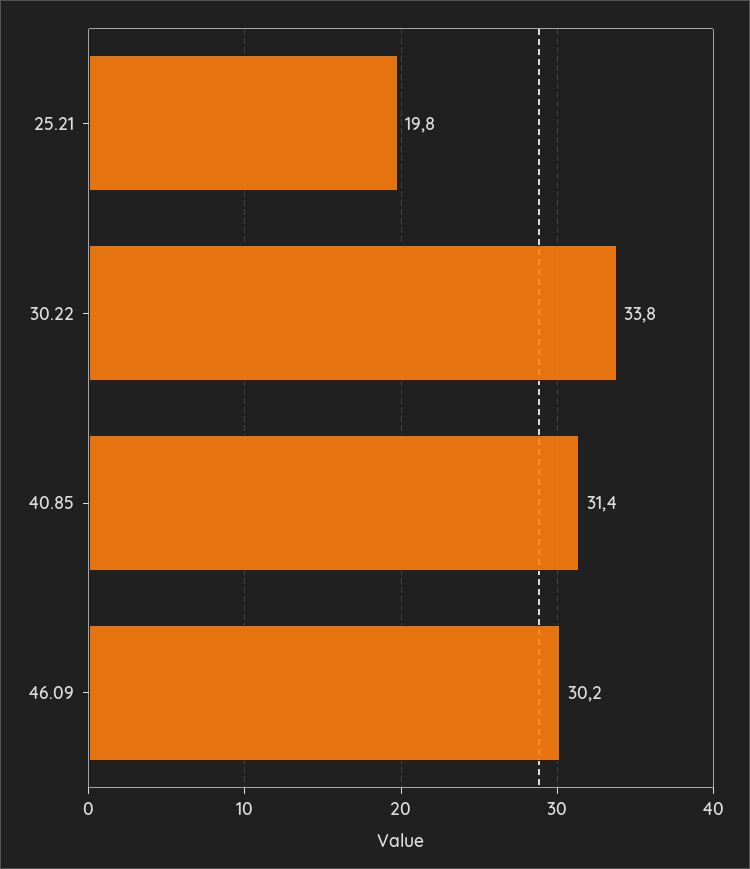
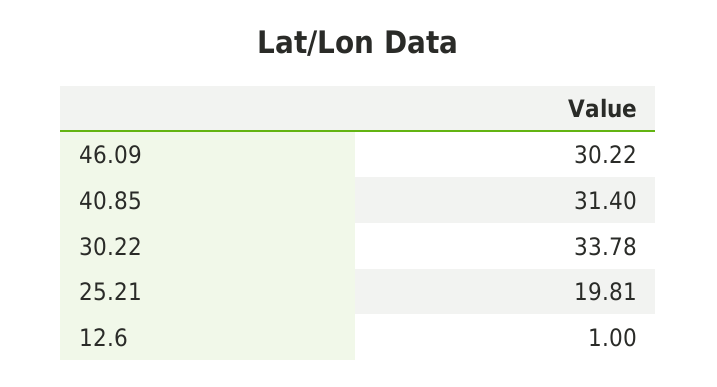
12.6: none -> 1

